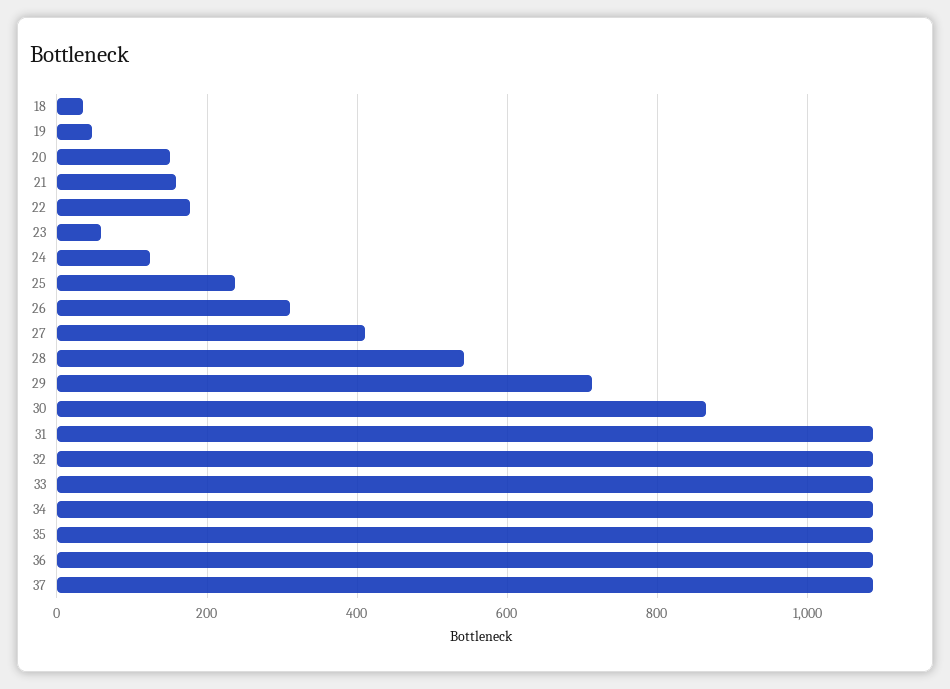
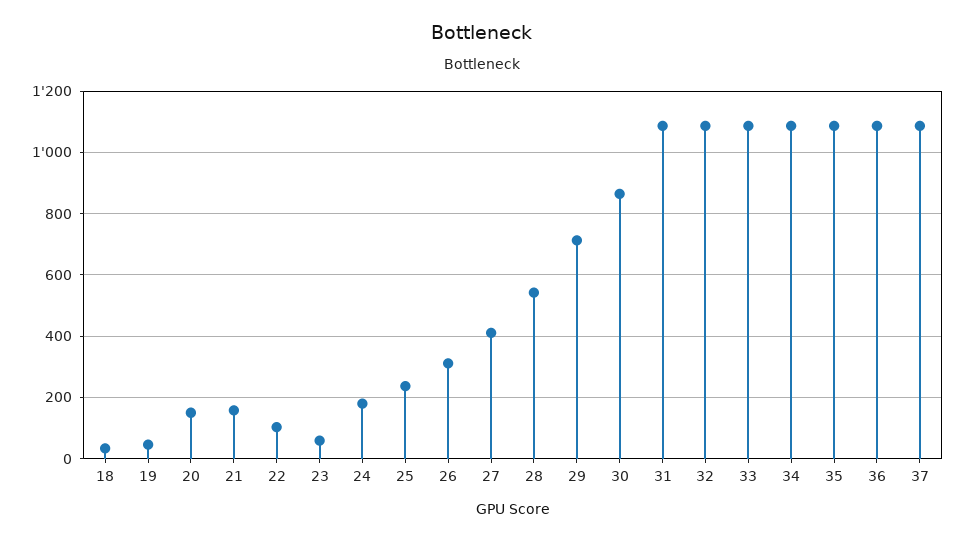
22: 180 -> 100
24: 120 -> 180

